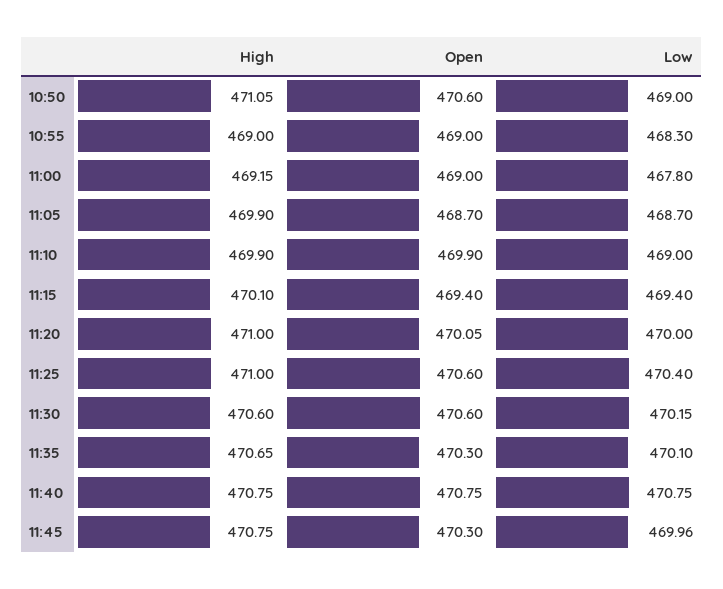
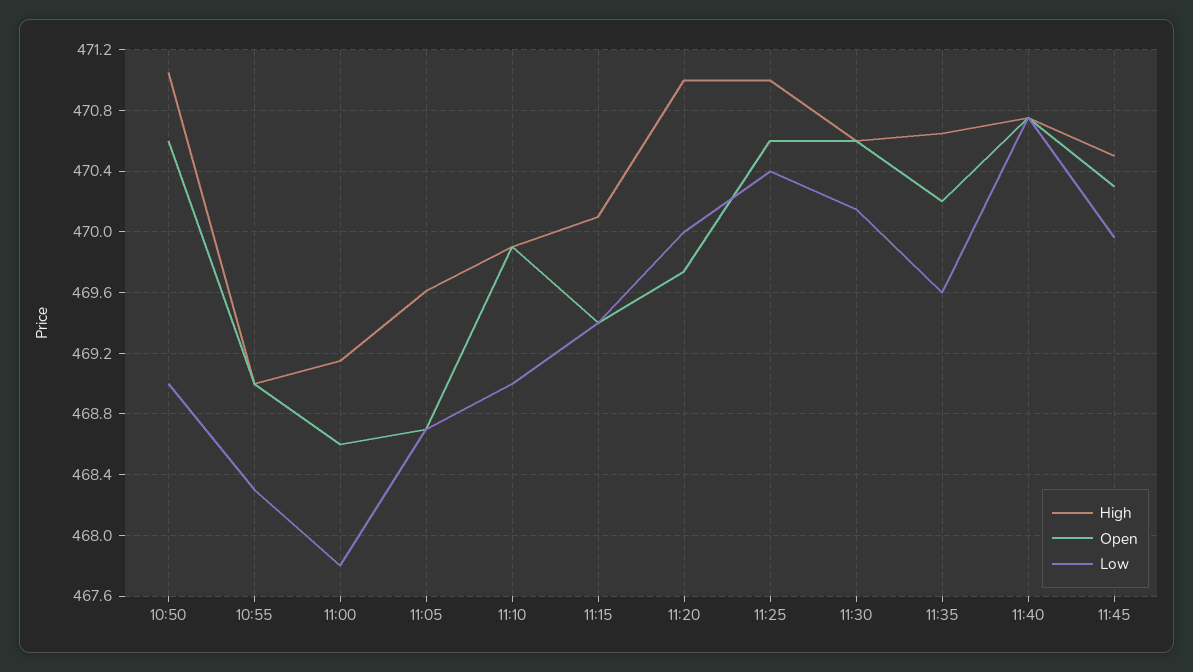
Open, 11:00: 469 -> 468.6
High, 11:05: 469.9 -> 469.6
Open, 11:20: 470.05 -> 469.75
Open, 11:35: 470.3 -> 470.2
Low, 11:35: 470.1 -> 469.6
High, 11:45: 470.75 -> 470.5

